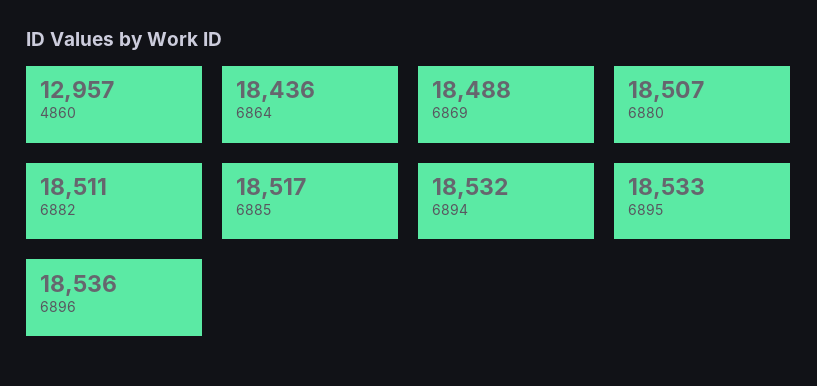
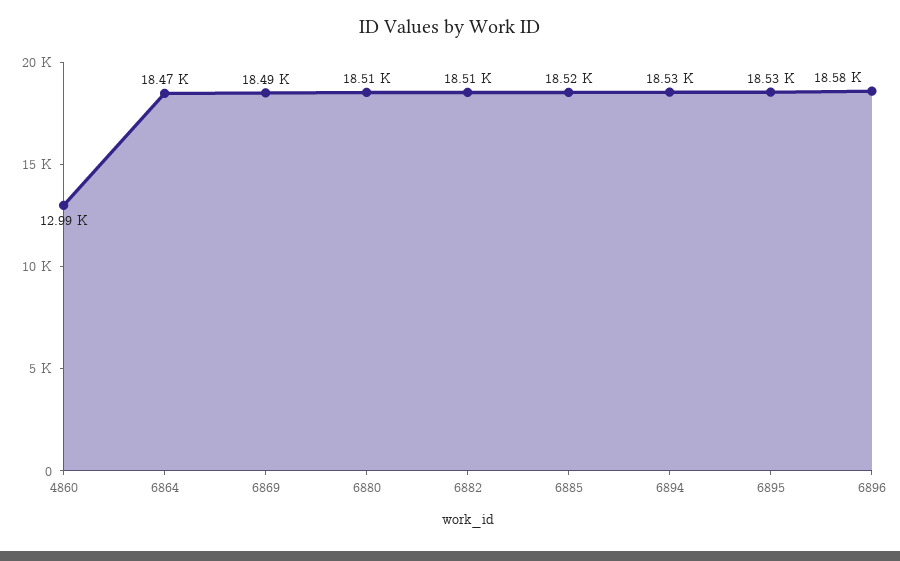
4860: 12957 -> 12990
6864: 18436 -> 18470
6896: 18536 -> 18580

